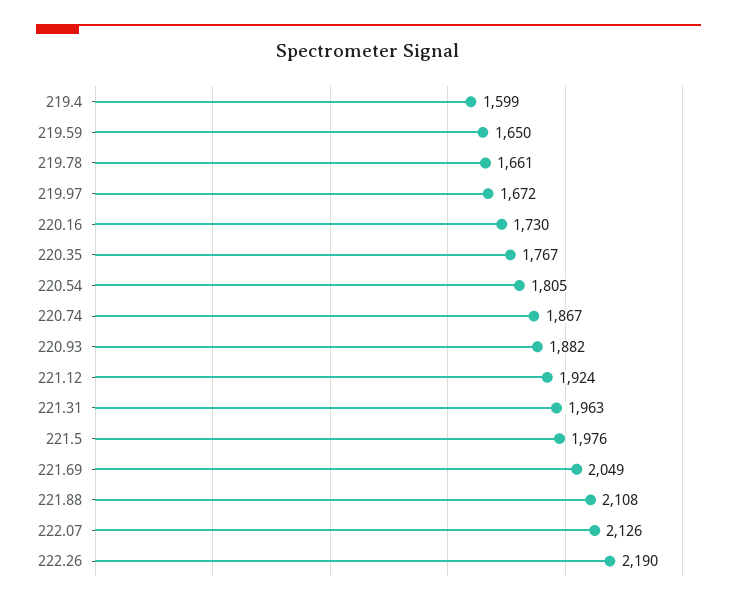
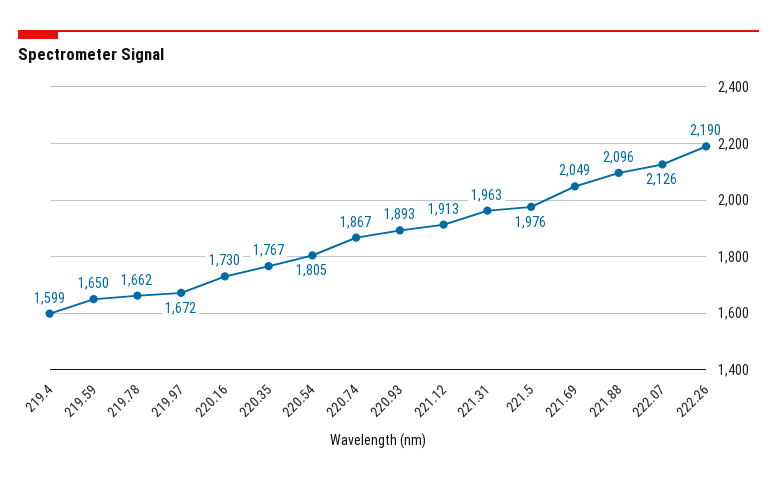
219.78: 1661 -> 1662
220.93: 1882 -> 1893
221.12: 1924 -> 1913
221.88: 2108 -> 2096

